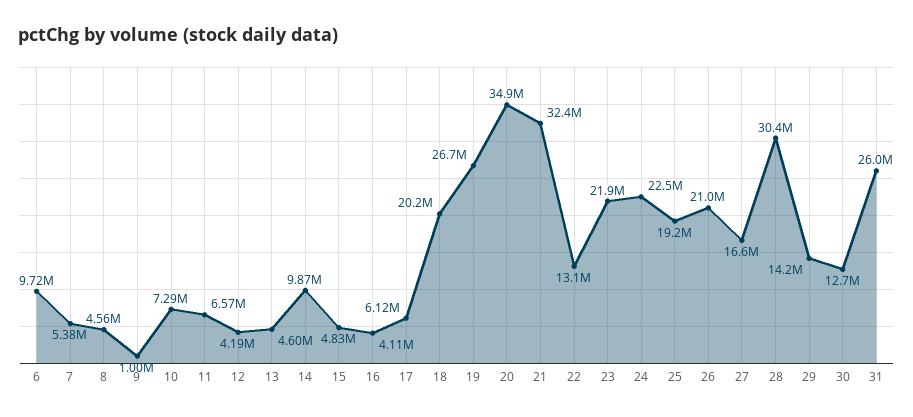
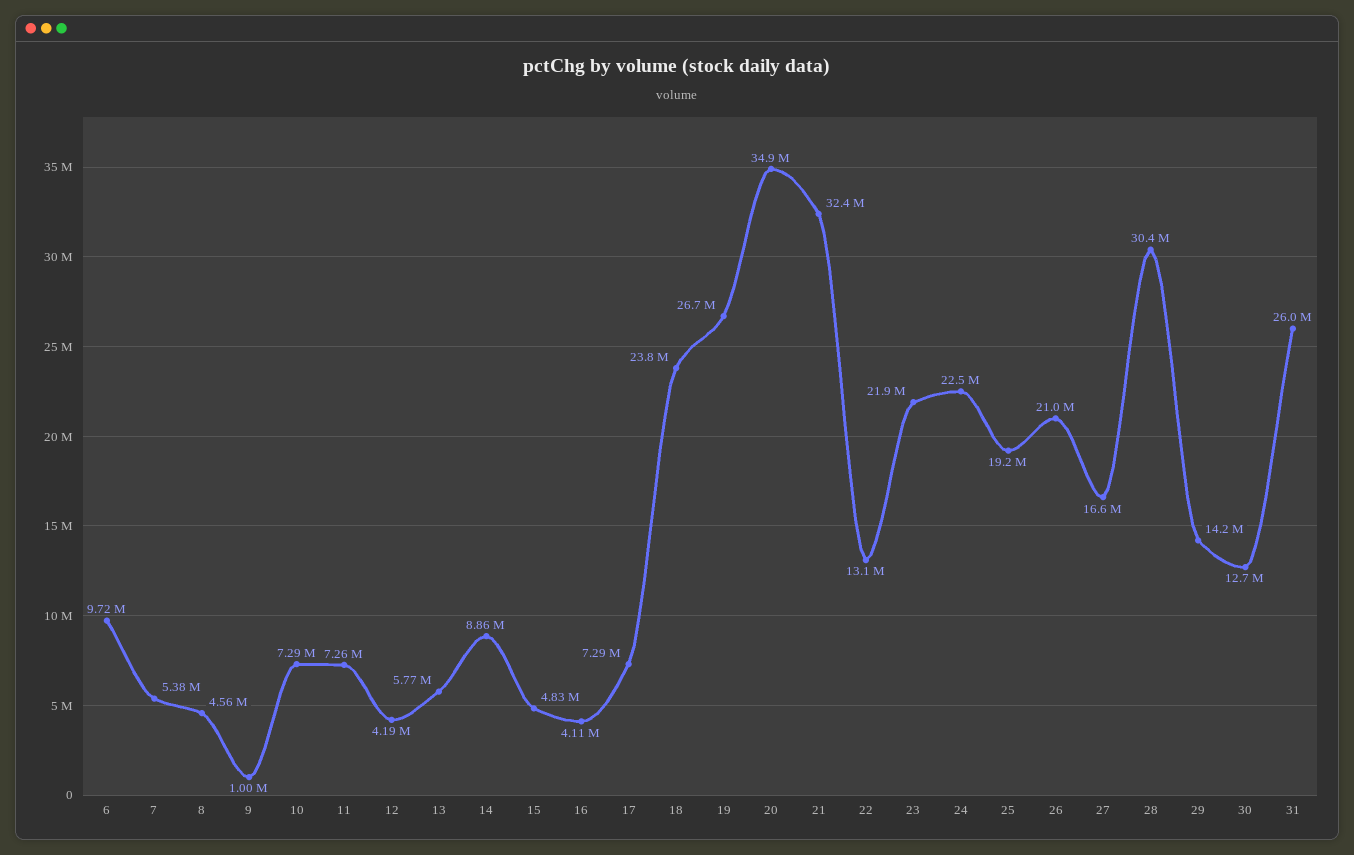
11: 6570000 -> 7260000
13: 4600000 -> 5770000
14: 9870000 -> 8860000
17: 6120000 -> 7290000
18: 20200000 -> 23800000

